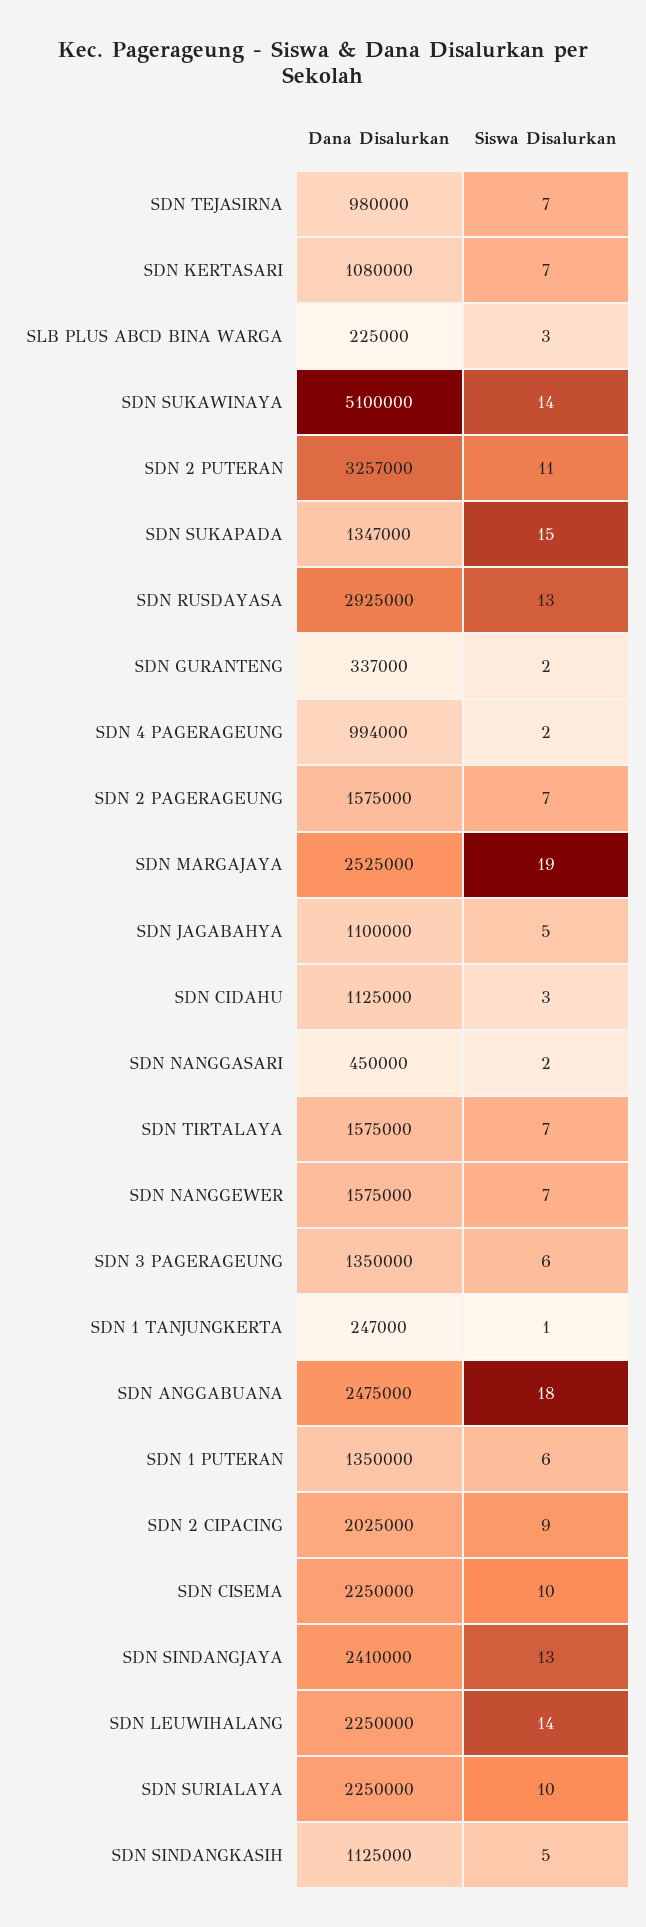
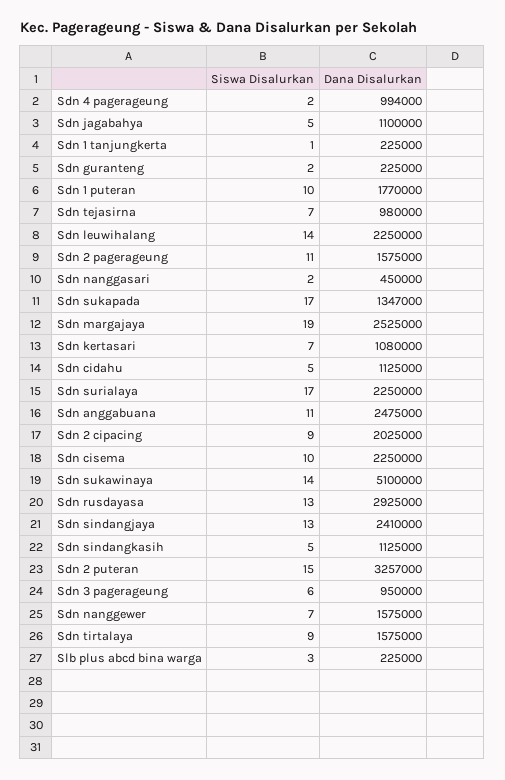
Siswa Disalurkan, SDN 2 PUTERAN: 11 -> 15
Siswa Disalurkan, SDN SUKAPADA: 15 -> 17
Dana Disalurkan, SDN GURANTENG: 337000 -> 225000
Siswa Disalurkan, SDN 2 PAGERAGEUNG: 7 -> 11
Siswa Disalurkan, SDN CIDAHU: 3 -> 5
Siswa Disalurkan, SDN TIRTALAYA: 7 -> 9
Dana Disalurkan, SDN 3 PAGERAGEUNG: 1350000 -> 950000
Dana Disalurkan, SDN 1 TANJUNGKERTA: 247000 -> 225000
Siswa Disalurkan, SDN ANGGABUANA: 18 -> 11
Dana Disalurkan, SDN 1 PUTERAN: 1350000 -> 1770000
Siswa Disalurkan, SDN 1 PUTERAN: 6 -> 10
Siswa Disalurkan, SDN SURIALAYA: 10 -> 17

